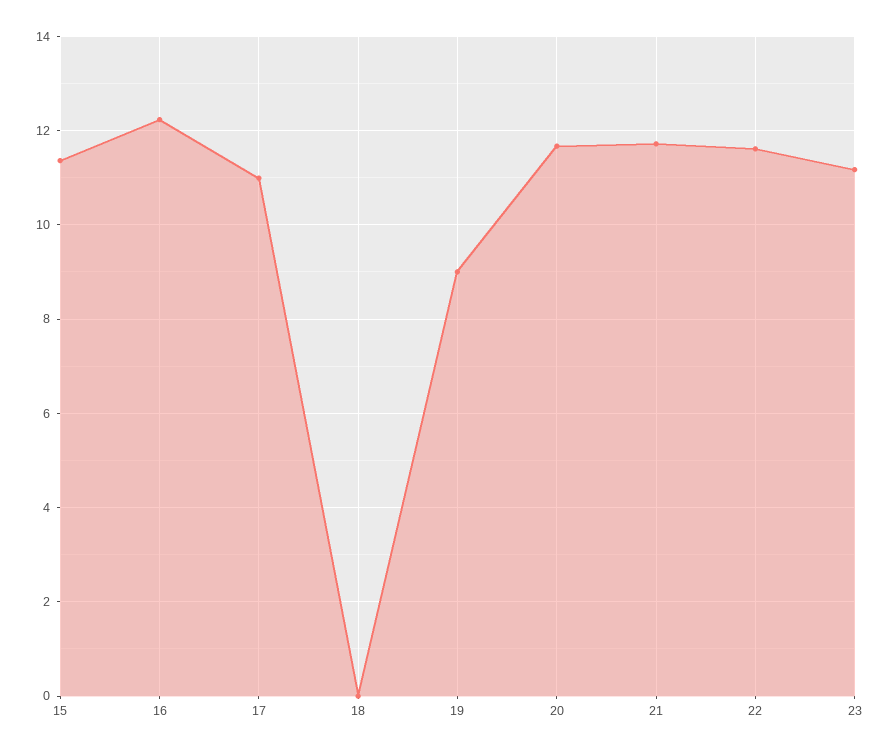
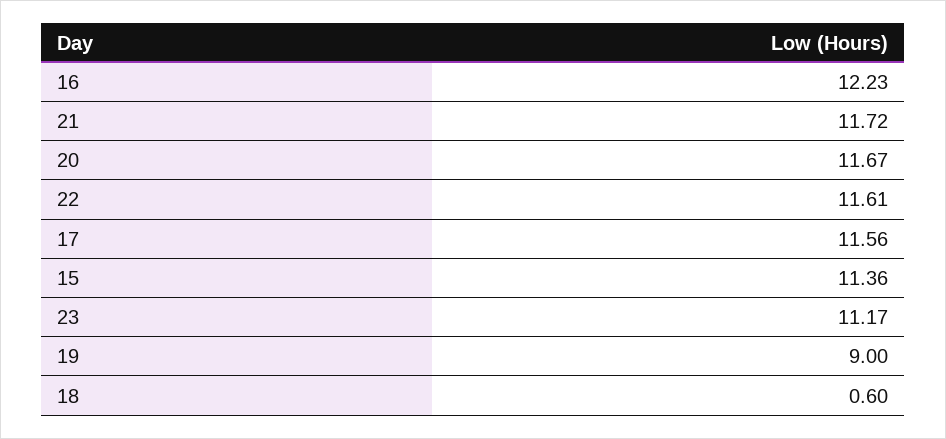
17: 11 -> 11.56
18: 0 -> 0.6

